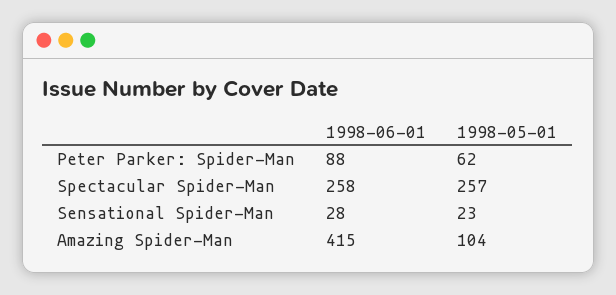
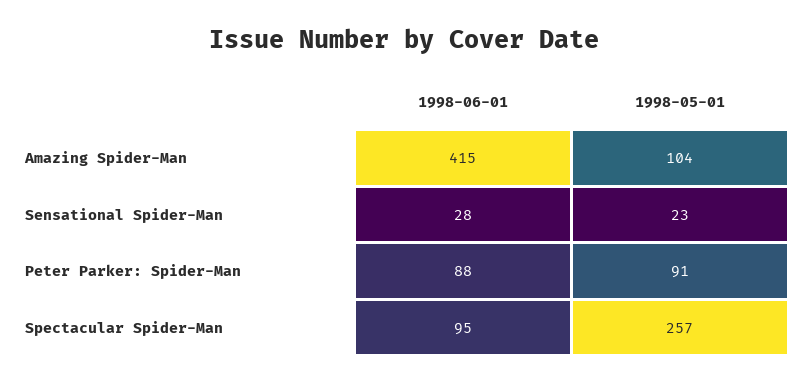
1998-05-01, Peter Parker: Spider-Man: 62 -> 91
1998-06-01, Spectacular Spider-Man: 258 -> 95

